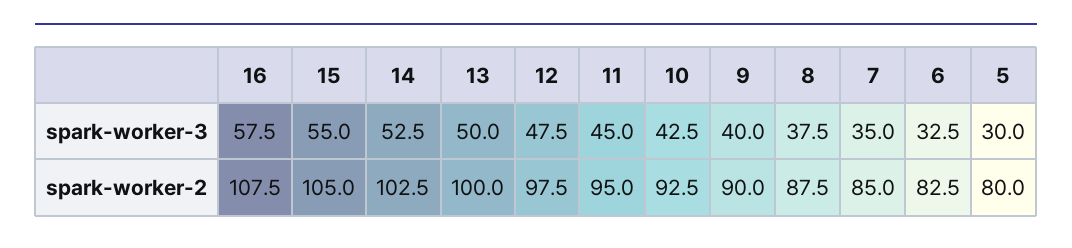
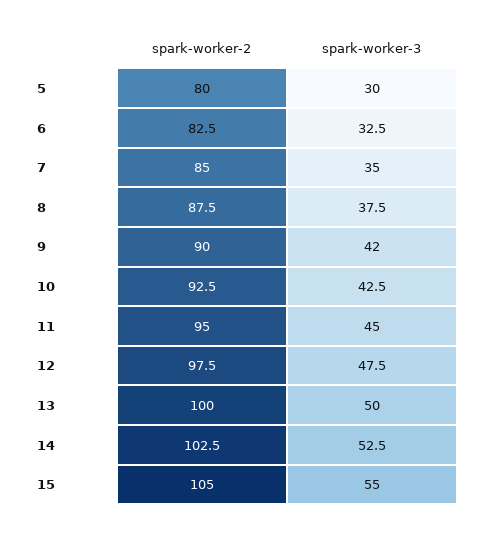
16, spark-worker-3: 57.5 -> none
9, spark-worker-3: 40 -> 42
16, spark-worker-2: 107.5 -> none

